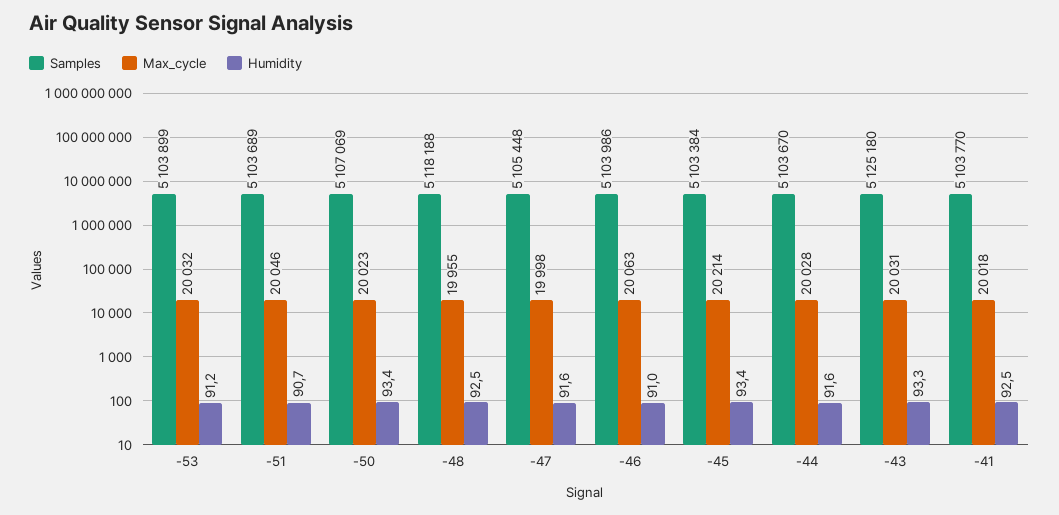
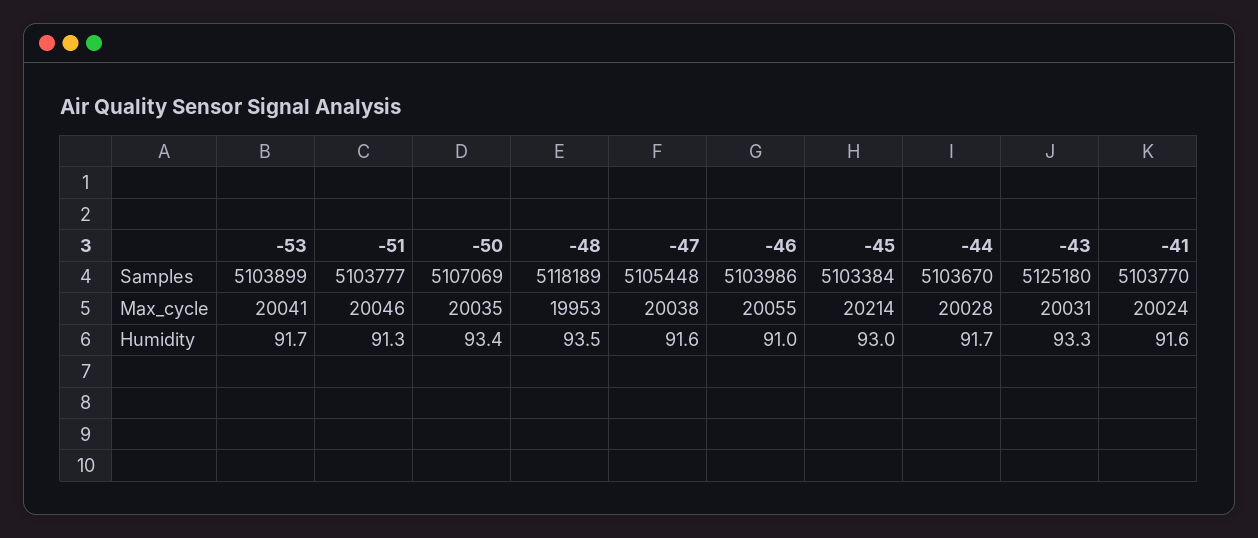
Max_cycle, -53: 20032 -> 20041
Humidity, -53: 91.2 -> 91.7
Samples, -51: 5103689 -> 5103777
Humidity, -51: 90.7 -> 91.3
Max_cycle, -50: 20023 -> 20035
Samples, -48: 5118188 -> 5118189
Max_cycle, -48: 19955 -> 19953
Humidity, -48: 92.5 -> 93.5
Max_cycle, -47: 19998 -> 20038
Max_cycle, -46: 20063 -> 20055
Humidity, -45: 93.4 -> 93
Humidity, -44: 91.6 -> 91.7
Max_cycle, -41: 20018 -> 20024
Humidity, -41: 92.5 -> 91.6

